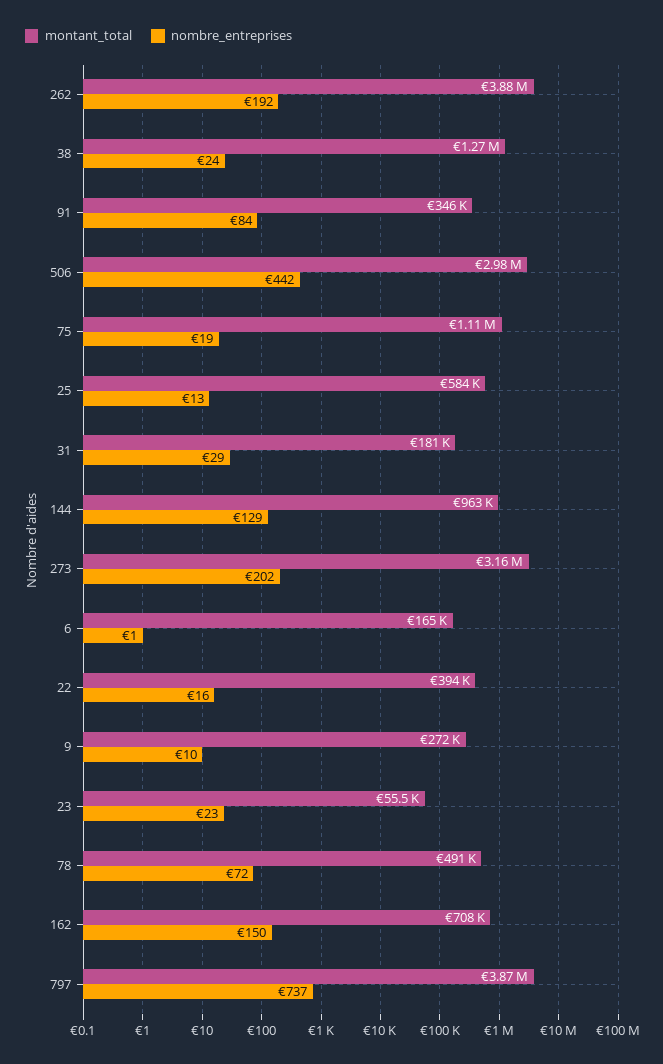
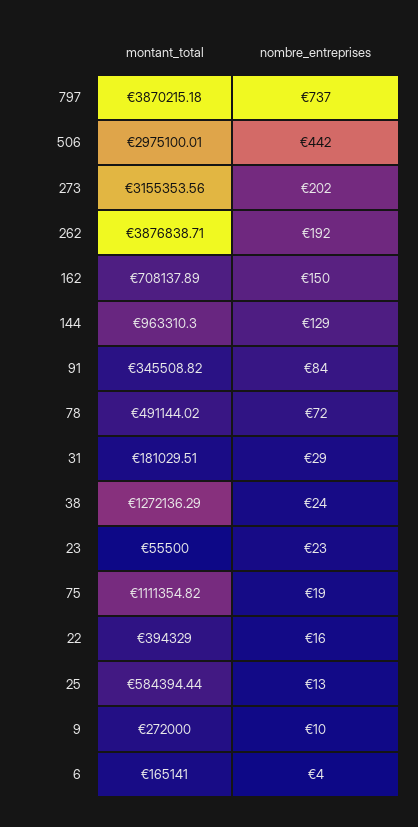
nombre_entreprises, 6: 1 -> 4

